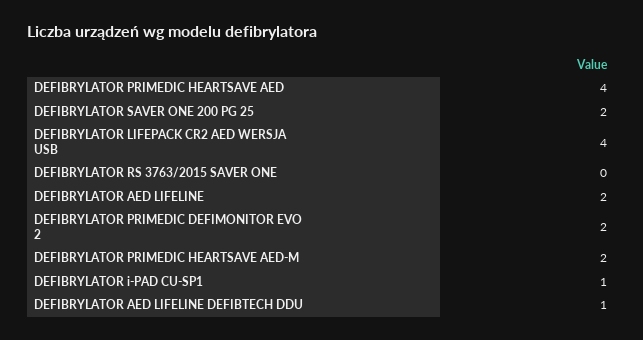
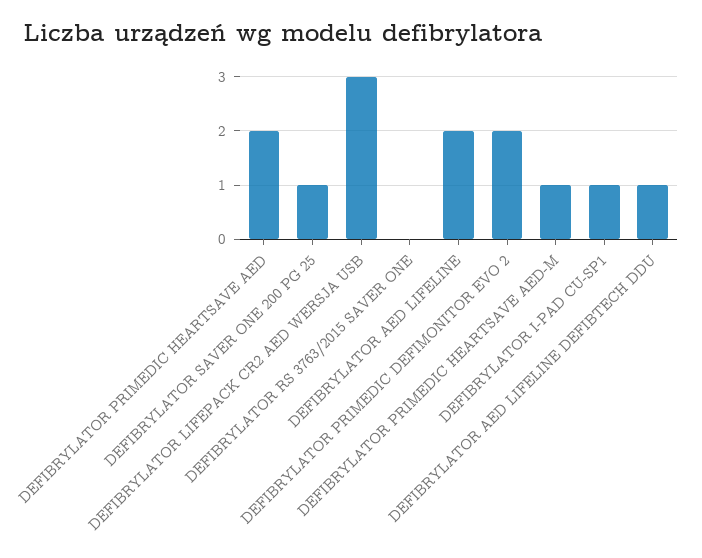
DEFIBRYLATOR PRIMEDIC HEARTSAVE AED: 4 -> 2
DEFIBRYLATOR SAVER ONE 200 PG 25: 2 -> 1
DEFIBRYLATOR LIFEPACK CR2 AED WERSJA USB: 4 -> 3
DEFIBRYLATOR PRIMEDIC HEARTSAVE AED-M: 2 -> 1

